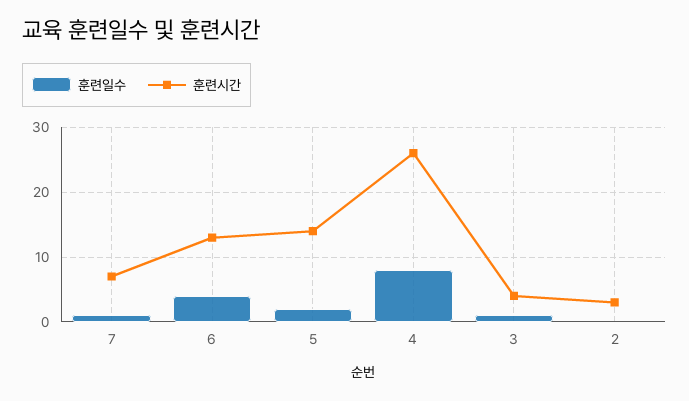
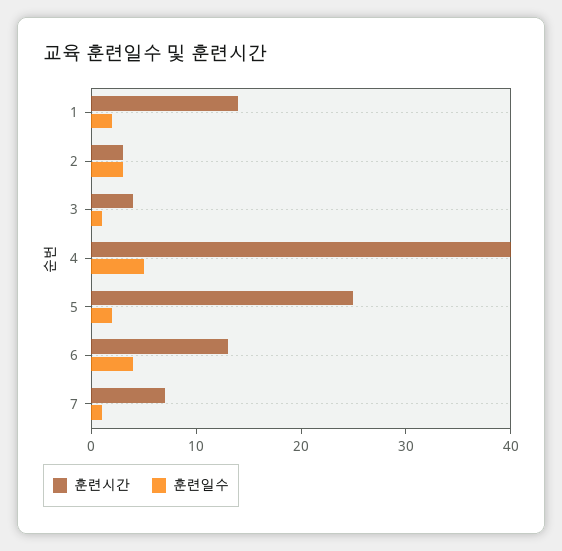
훈련시간, 5: 14 -> 25
훈련일수, 4: 8 -> 5
훈련시간, 4: 26 -> 40
훈련일수, 2: 0 -> 3
훈련시간, 1: none -> 14
훈련일수, 1: none -> 2

